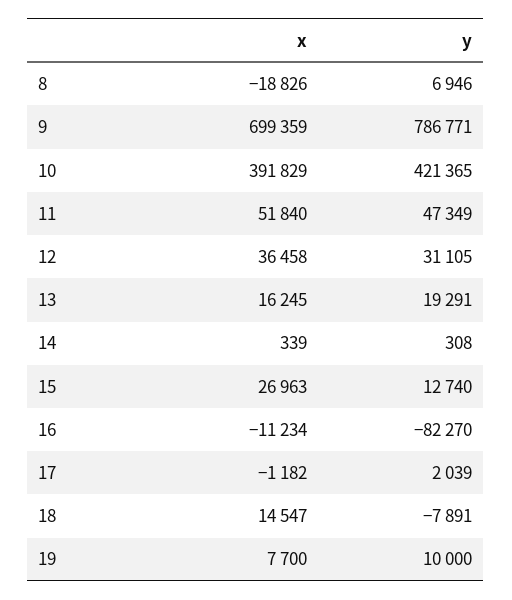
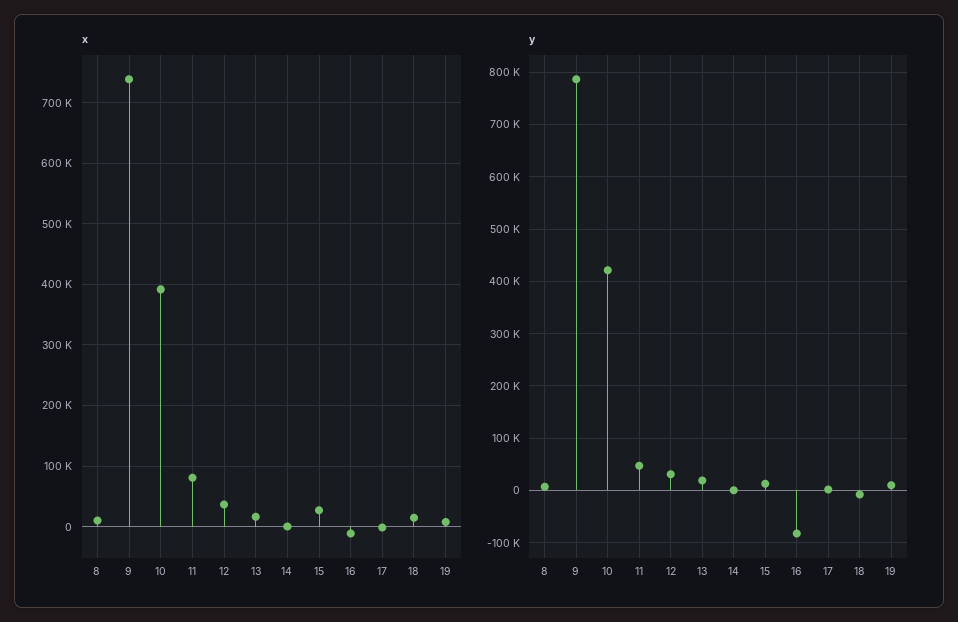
x, 8: -18826 -> 10000
x, 9: 699359 -> 740000
x, 11: 51840 -> 80000

